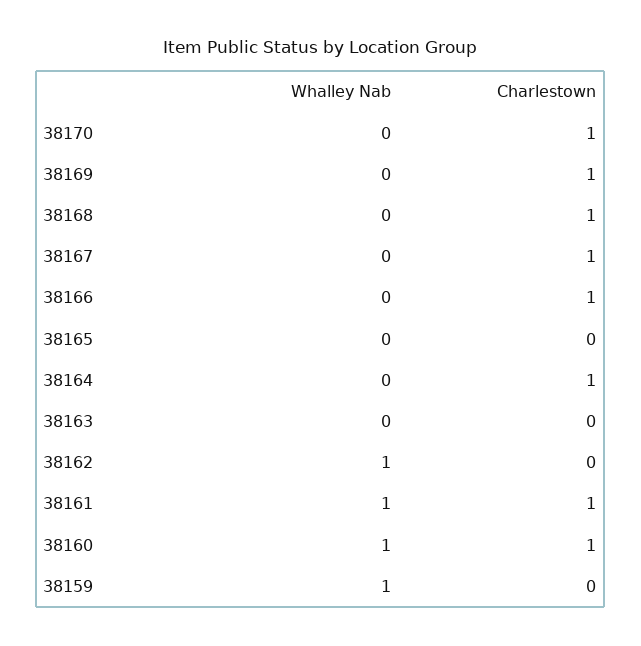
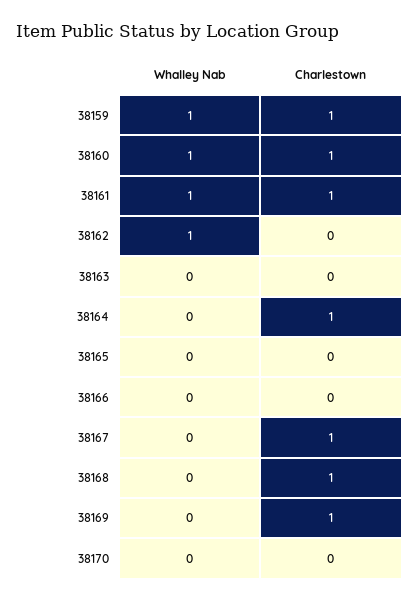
Charlestown, 38170: 1 -> 0
Charlestown, 38166: 1 -> 0
Charlestown, 38159: 0 -> 1

